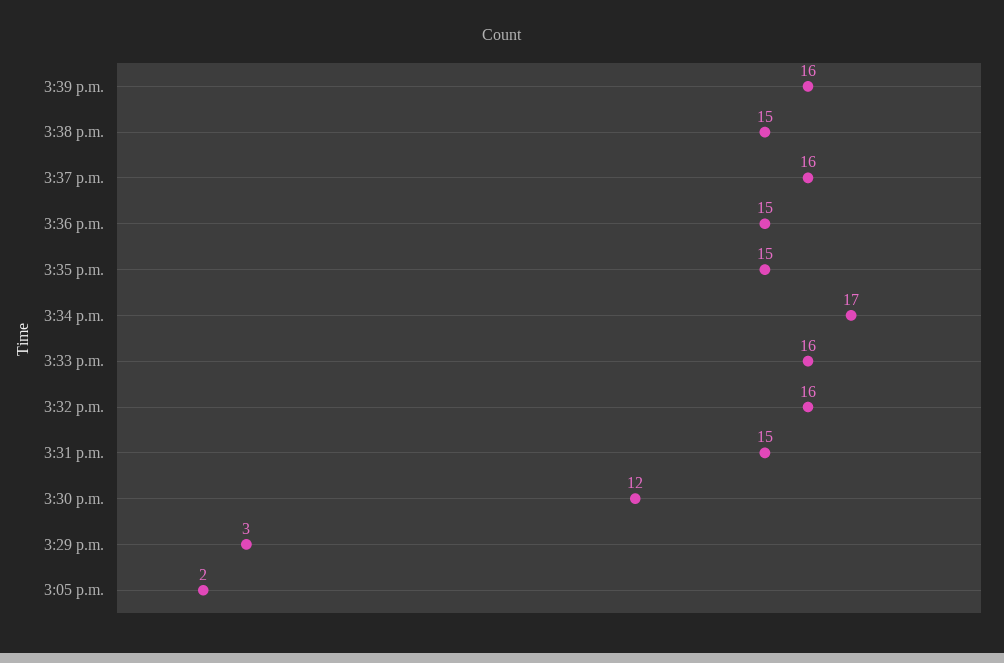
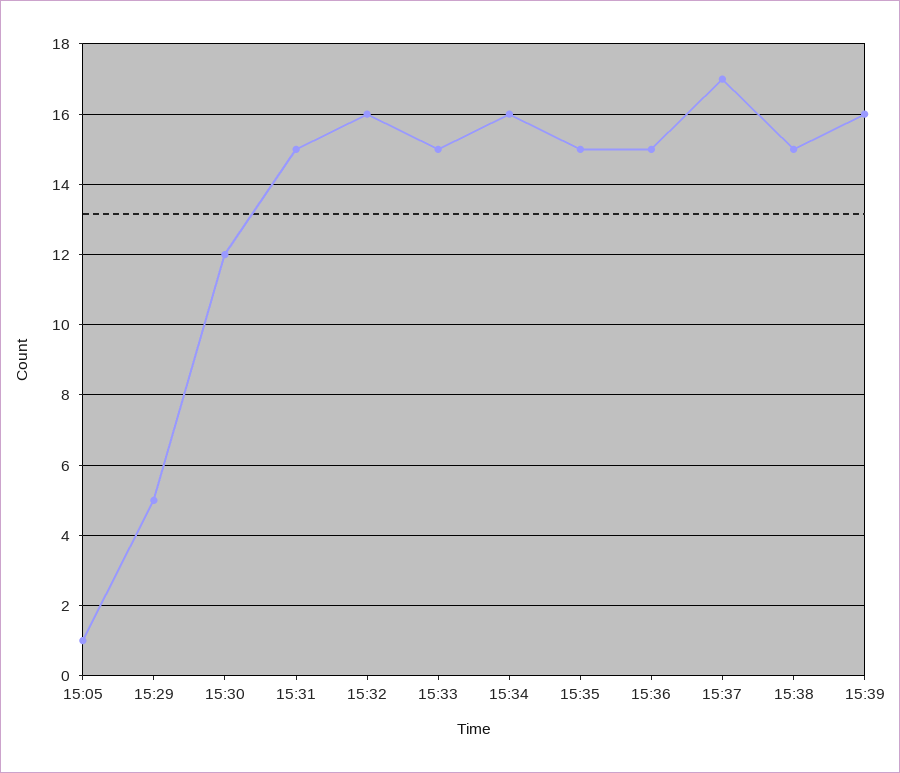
3:37 p.m.: 16 -> 17
3:34 p.m.: 17 -> 16
3:33 p.m.: 16 -> 15
3:29 p.m.: 3 -> 5
3:05 p.m.: 2 -> 1

